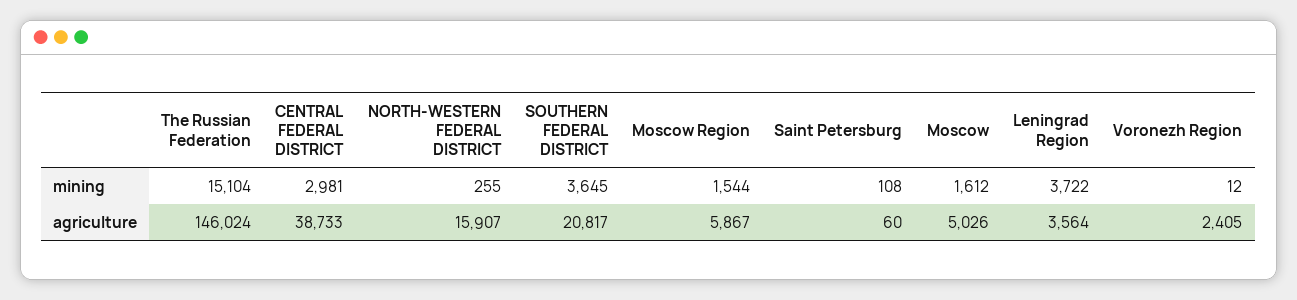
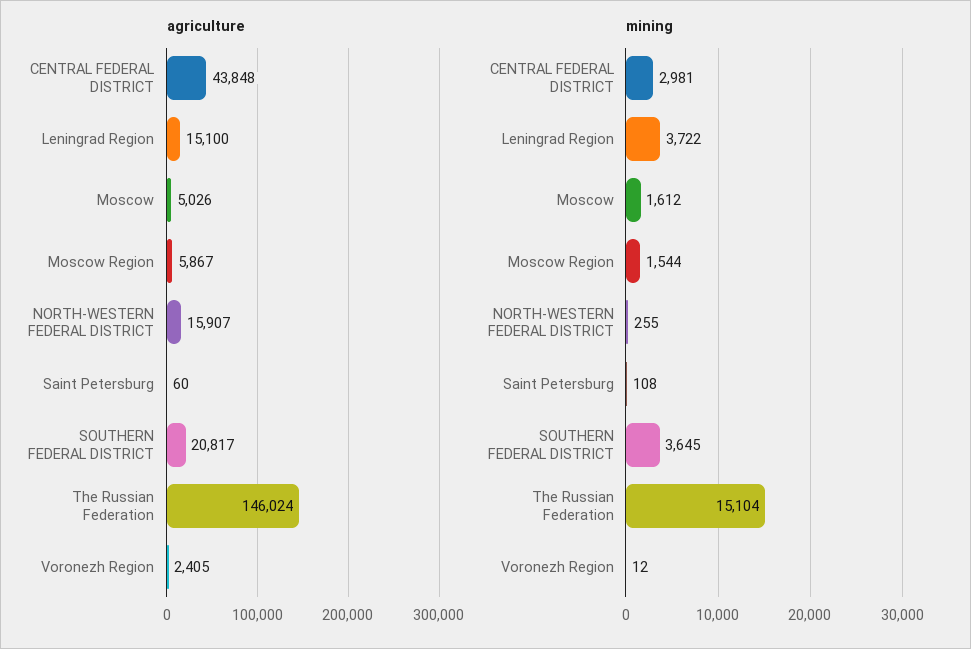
agriculture, CENTRAL FEDERAL DISTRICT: 38733 -> 43848
agriculture, Leningrad Region: 3564 -> 15100

